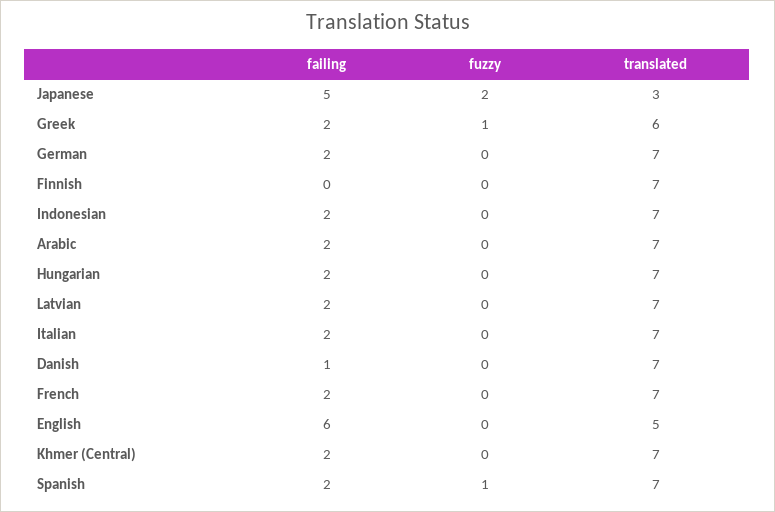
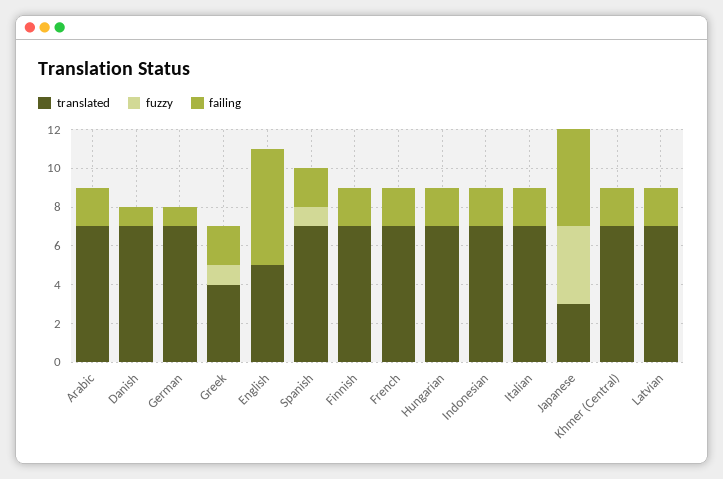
fuzzy, Japanese: 2 -> 4
translated, Greek: 6 -> 4
failing, German: 2 -> 1
failing, Finnish: 0 -> 2

